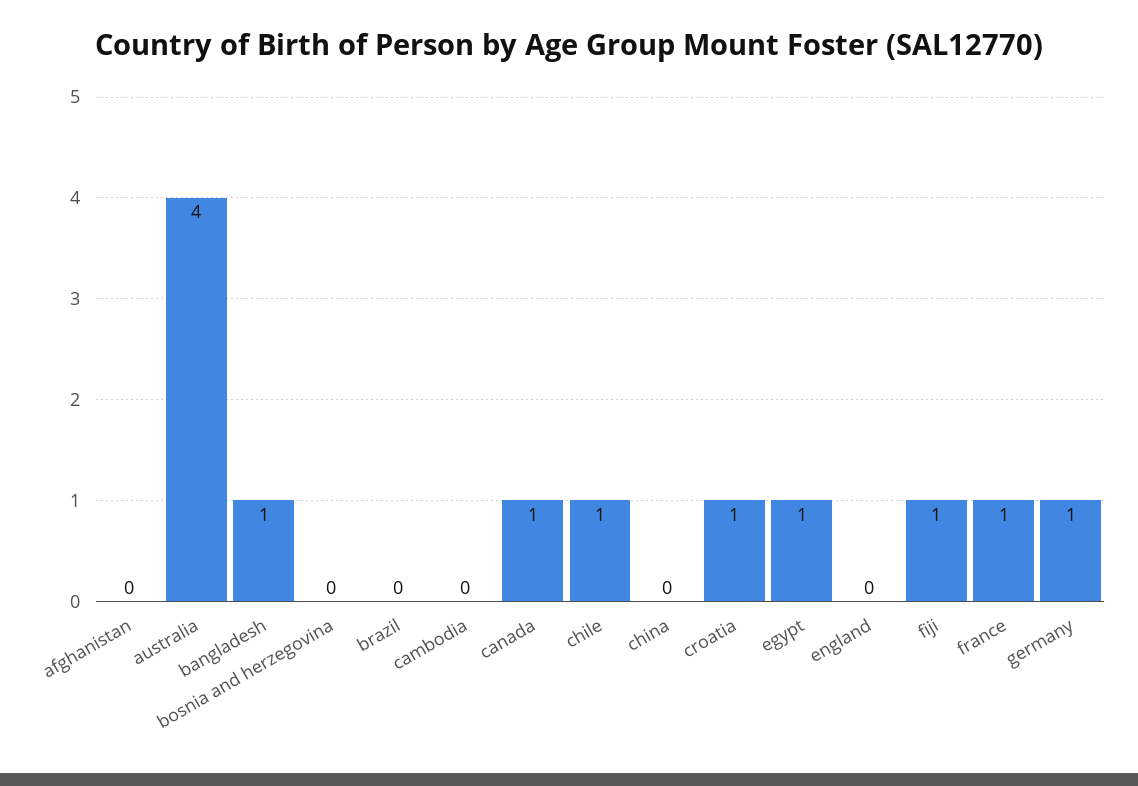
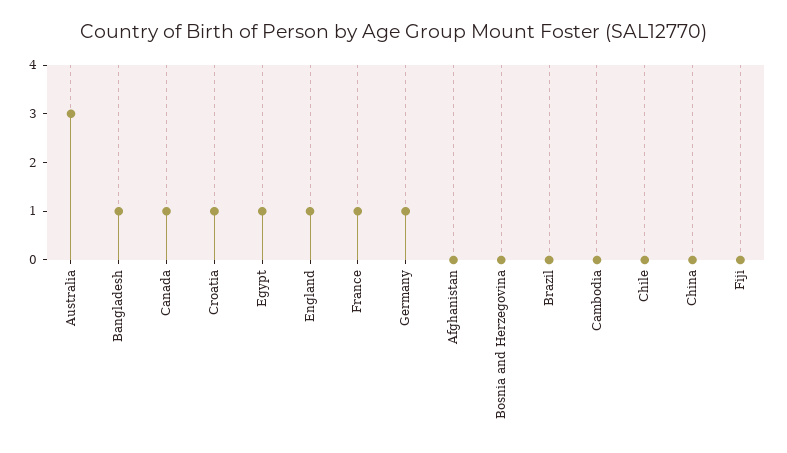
australia: 4 -> 3
chile: 1 -> 0
england: 0 -> 1
fiji: 1 -> 0

